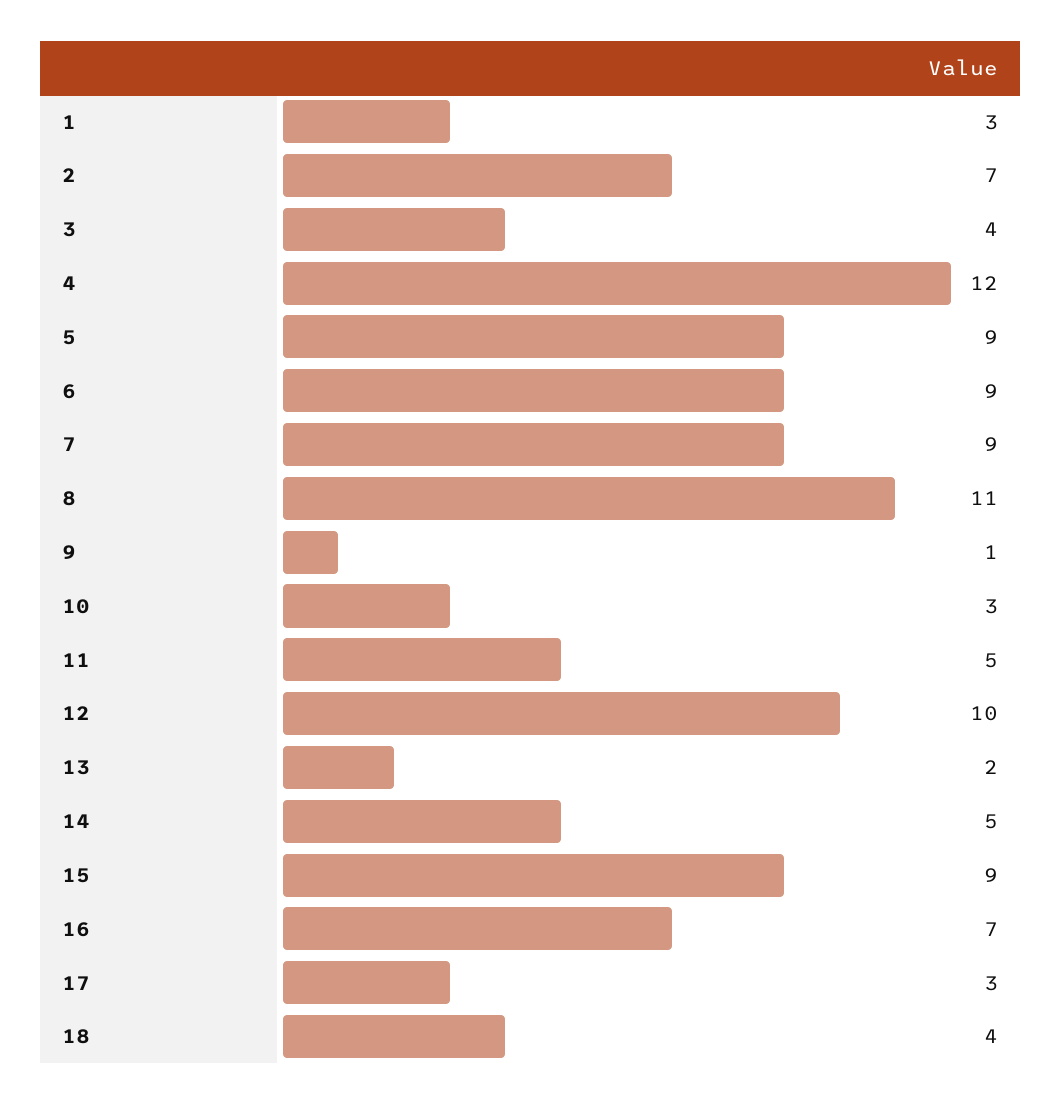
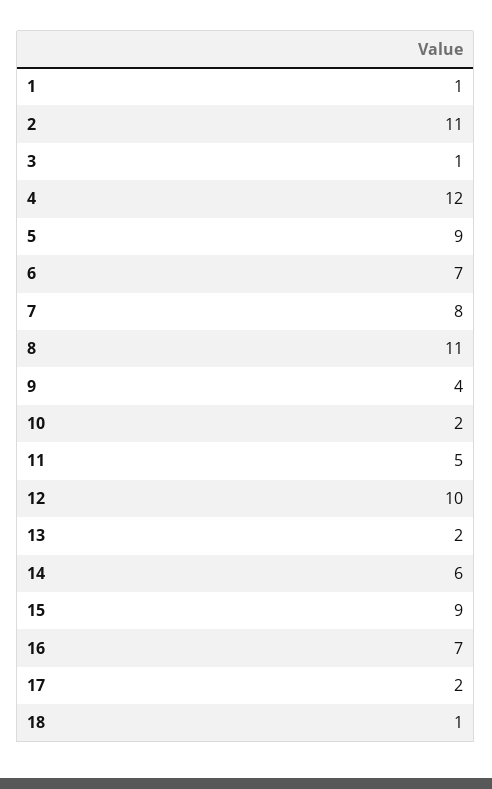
1: 3 -> 1
2: 7 -> 11
3: 4 -> 1
6: 9 -> 7
7: 9 -> 8
9: 1 -> 4
10: 3 -> 2
14: 5 -> 6
17: 3 -> 2
18: 4 -> 1

